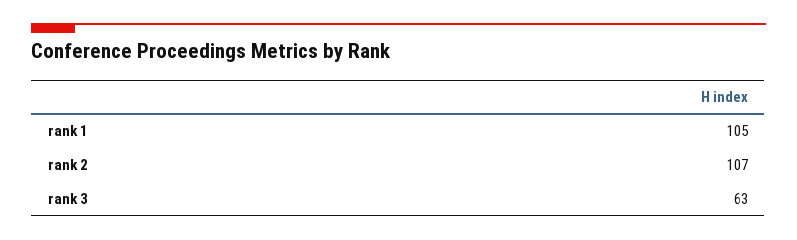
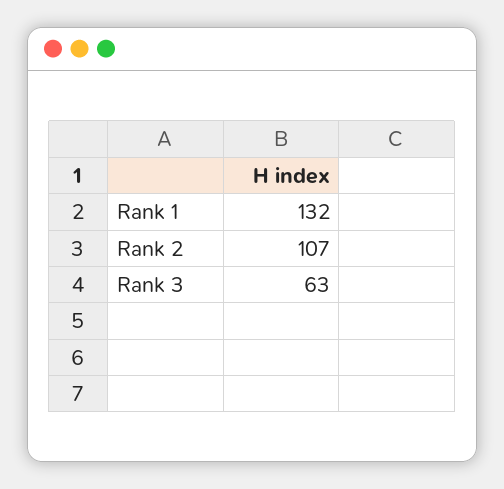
rank 1: 105 -> 132

